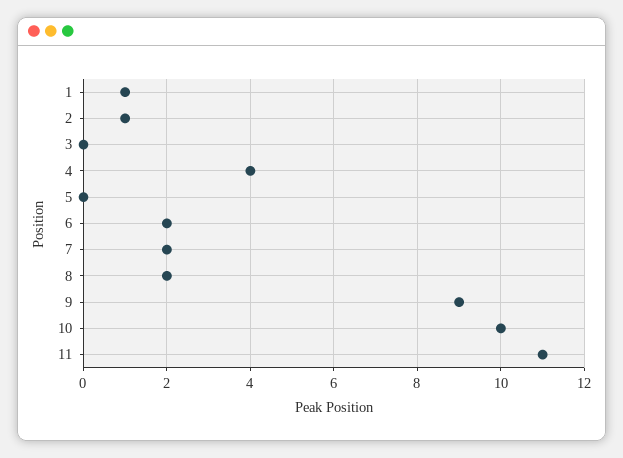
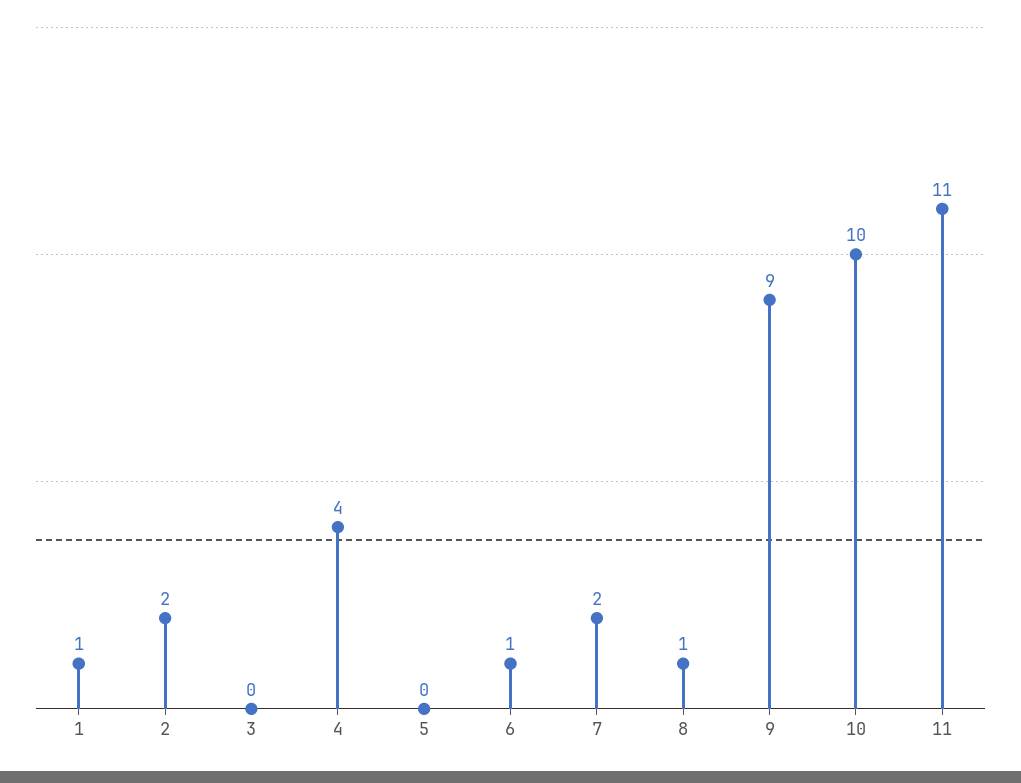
2: 1 -> 2
6: 2 -> 1
8: 2 -> 1

